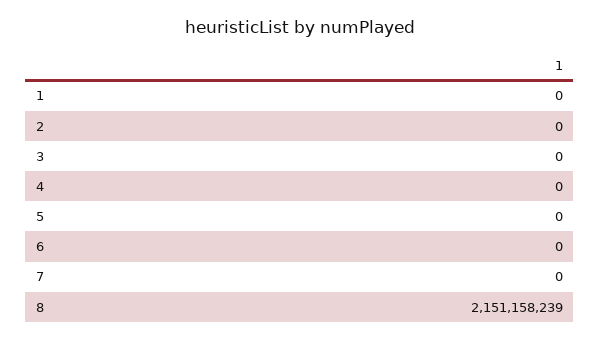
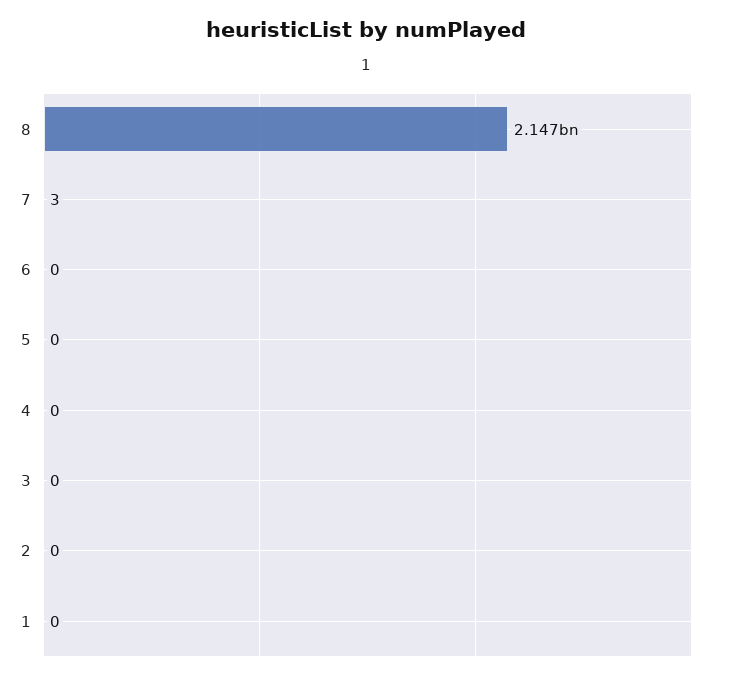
7: 0 -> 3
8: 2151158239 -> 2147000000

